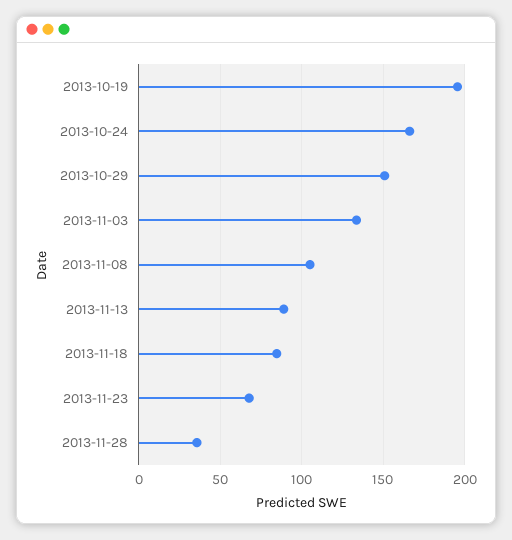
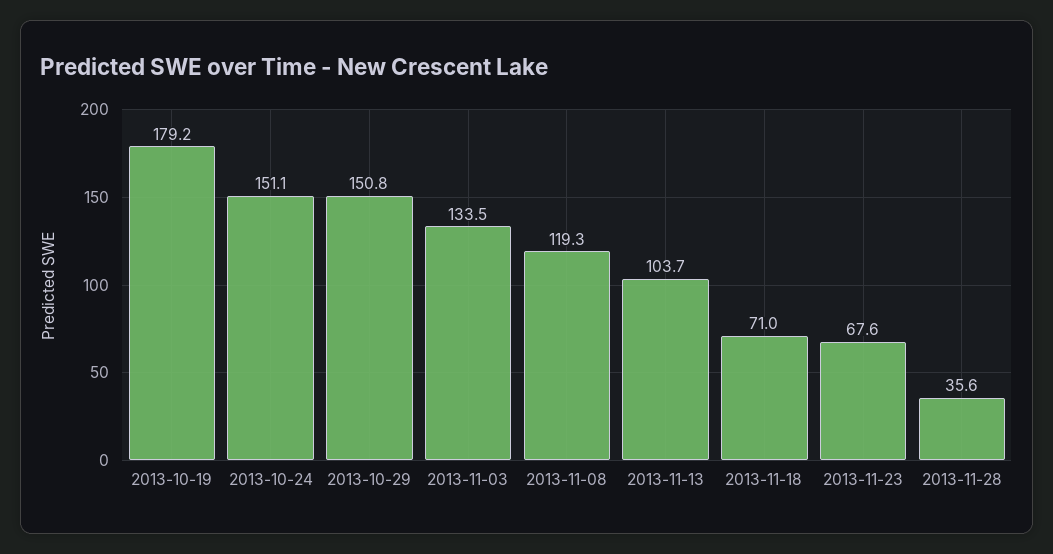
2013-10-19: 195 -> 179.2
2013-10-24: 165 -> 151.1
2013-11-08: 105 -> 119.3
2013-11-13: 90 -> 103.7
2013-11-18: 85 -> 71

